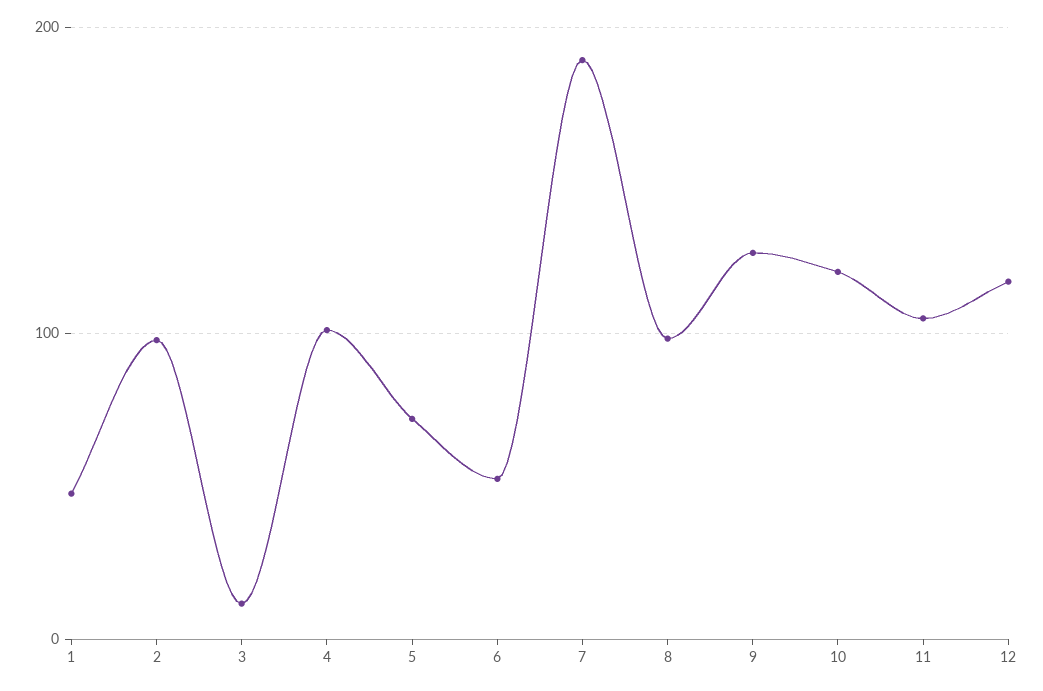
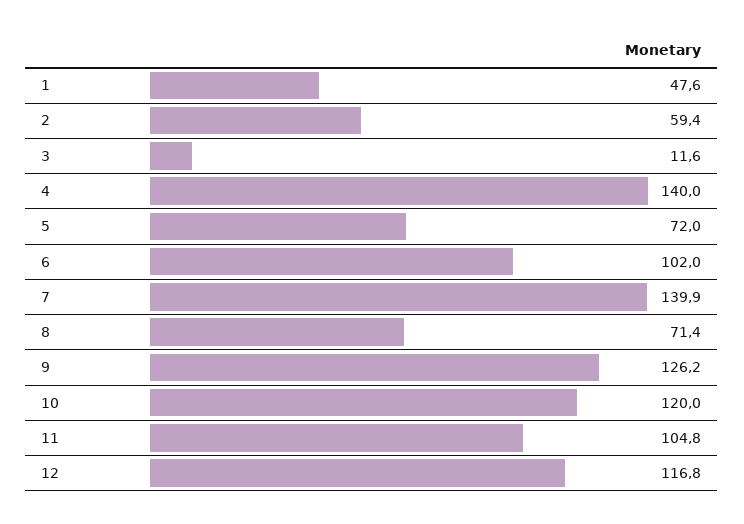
2: 100 -> 59.4
4: 100 -> 140
6: 50 -> 102
7: 190 -> 139.9
8: 100 -> 71.4

